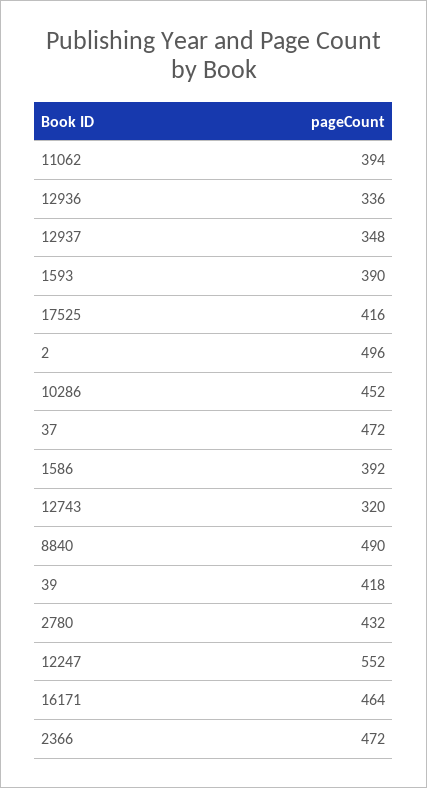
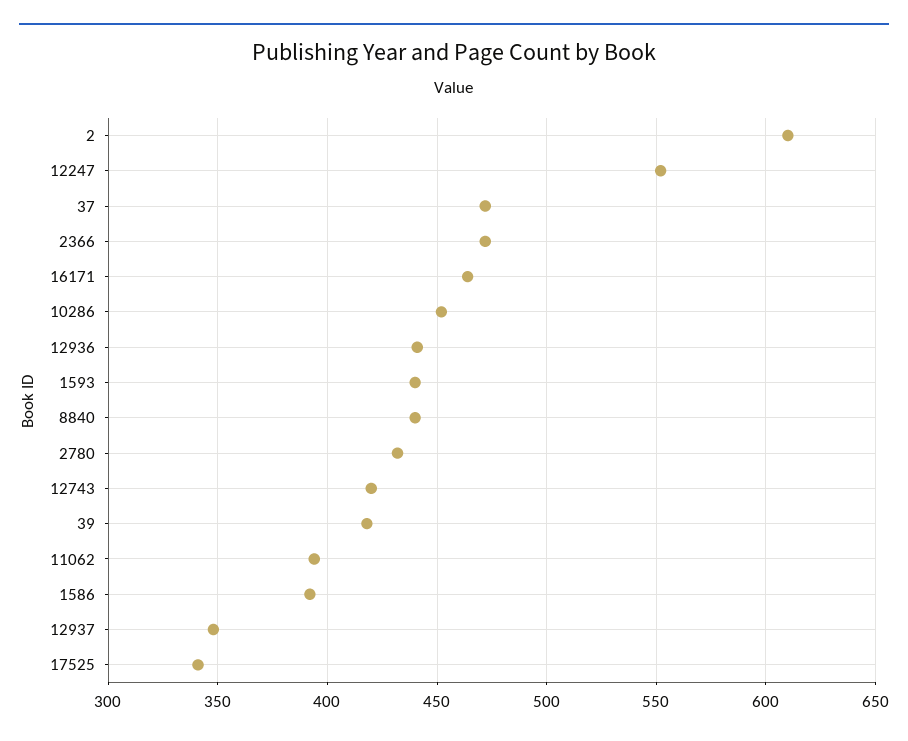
12936: 336 -> 440
1593: 390 -> 440
17525: 416 -> 340
2: 496 -> 610
12743: 320 -> 420
8840: 490 -> 440

